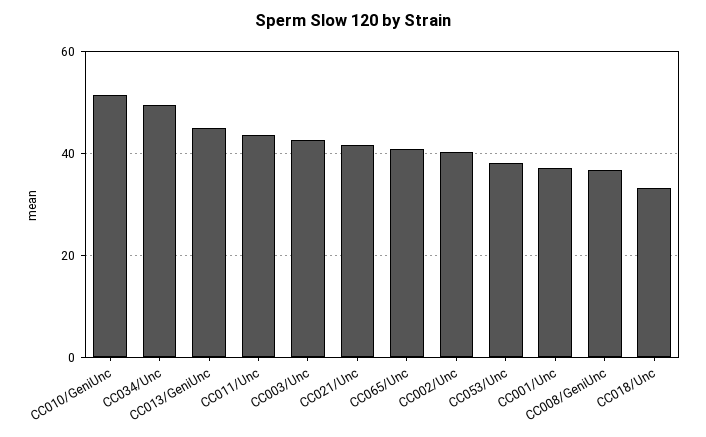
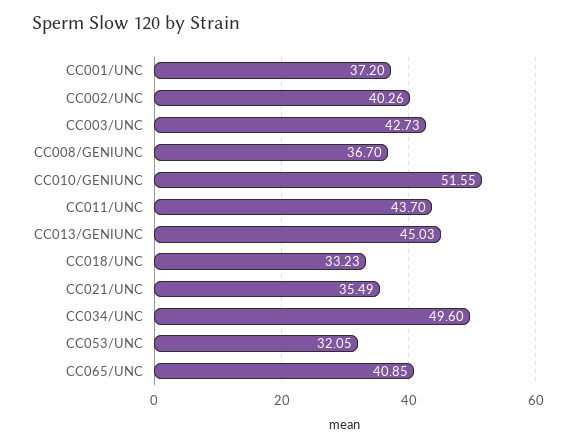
CC021/Unc: 42 -> 35.49
CC053/Unc: 38 -> 32.05

